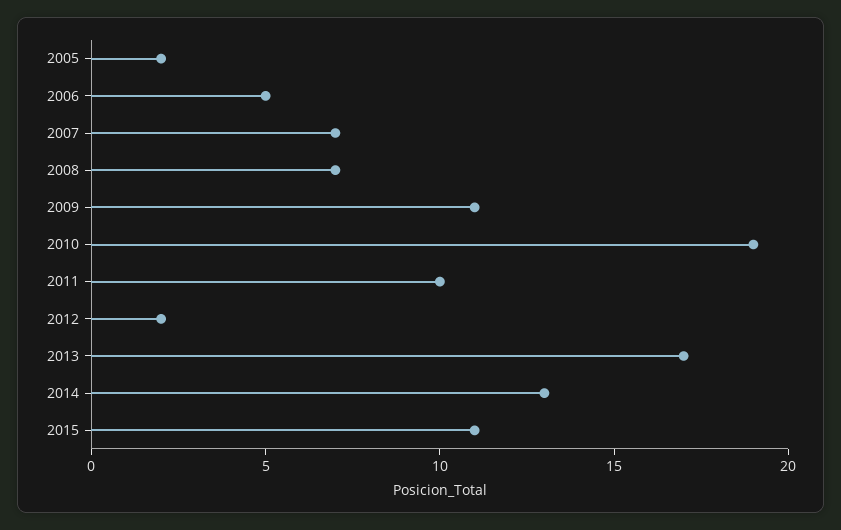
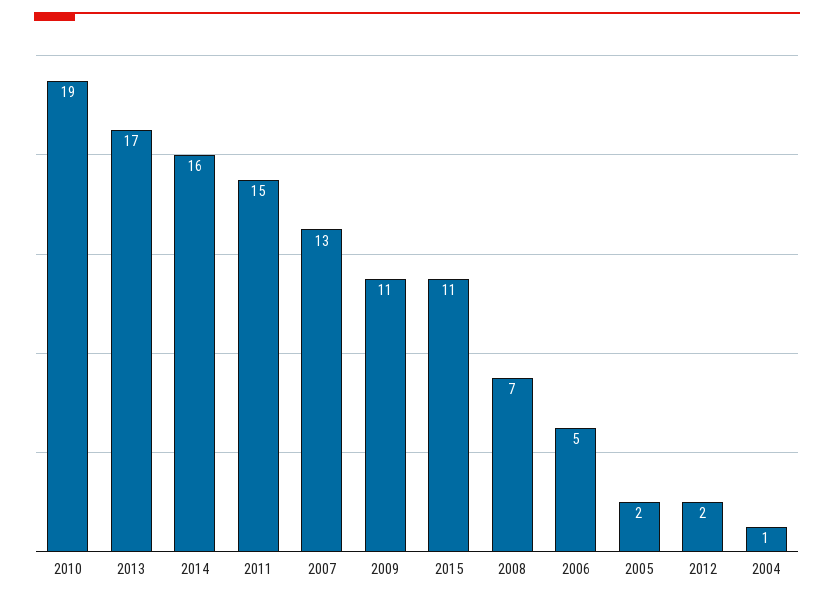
2007: 7 -> 13
2011: 10 -> 15
2014: 13 -> 16
2004: none -> 1

